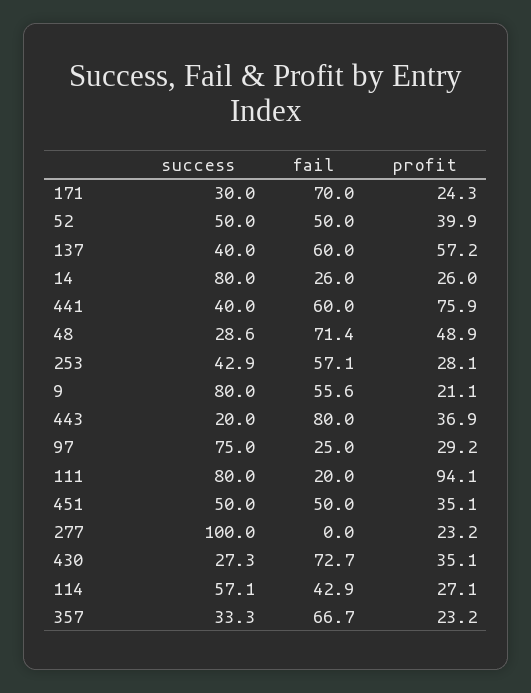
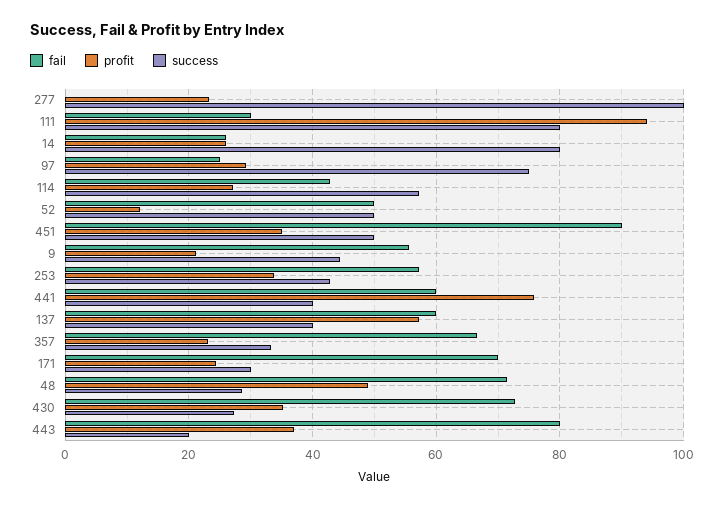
profit, 52: 39.9 -> 12
profit, 253: 28.1 -> 34
success, 9: 80 -> 44
fail, 111: 20 -> 30
fail, 451: 50 -> 90

